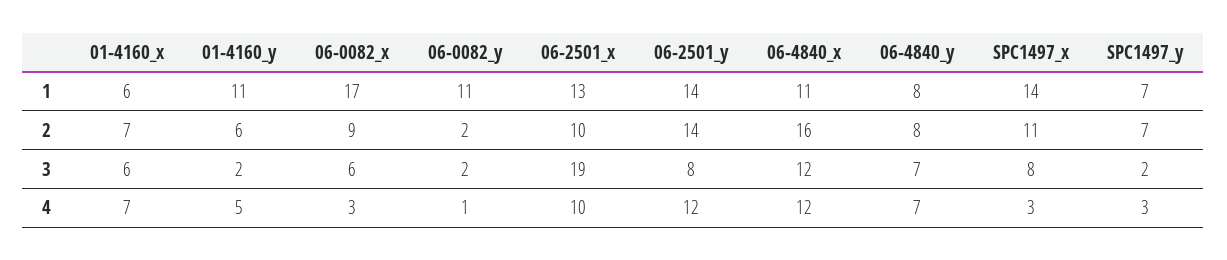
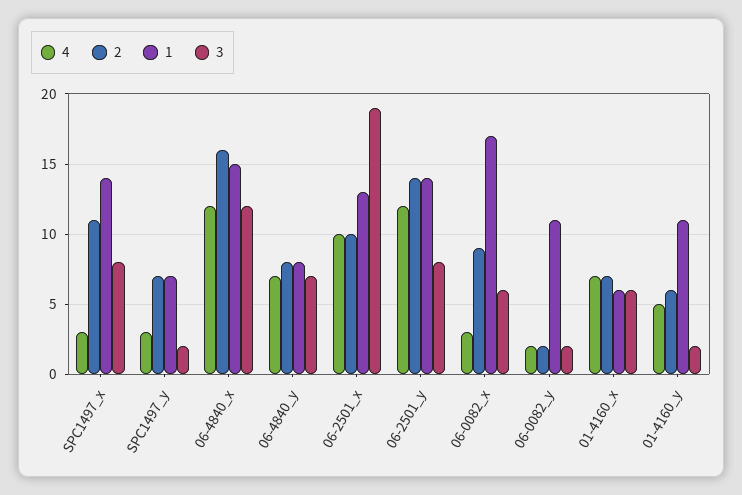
1, 06-4840_x: 11 -> 15
4, 06-0082_y: 1 -> 2

